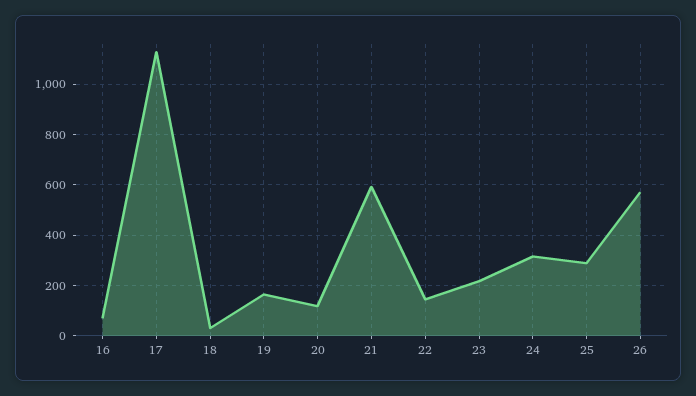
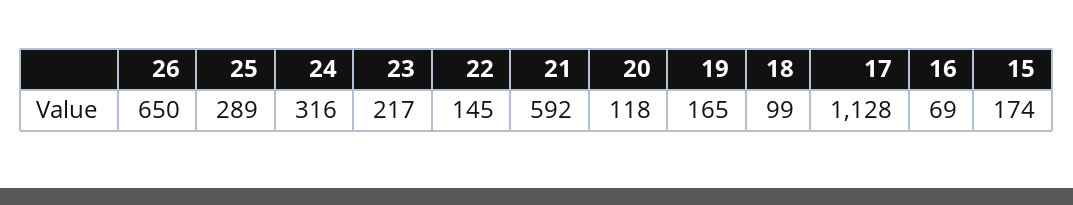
18: 25 -> 99
26: 575 -> 650
15: none -> 174

